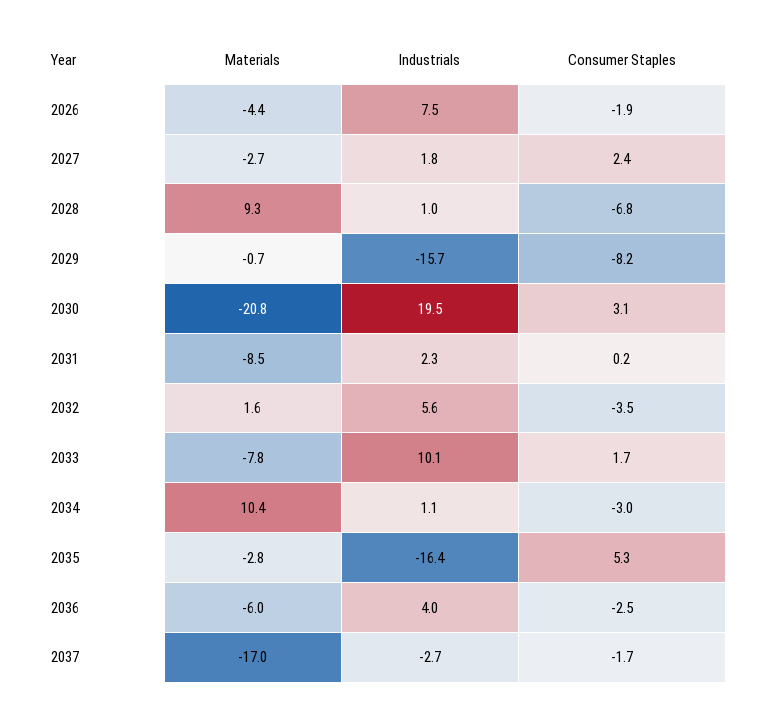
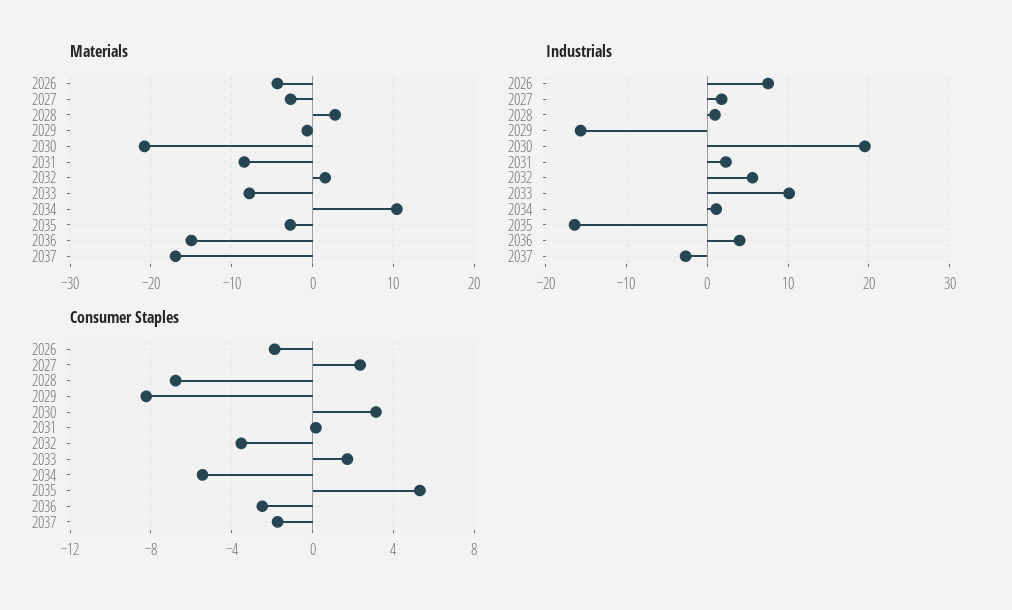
Materials, 2028: 9.3 -> 3
Consumer Staples, 2034: -3 -> -5.5
Materials, 2036: -6 -> -15

